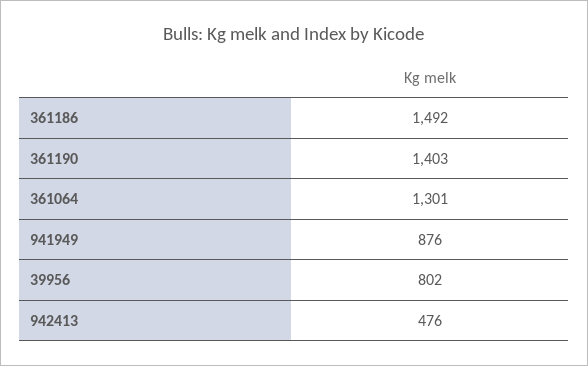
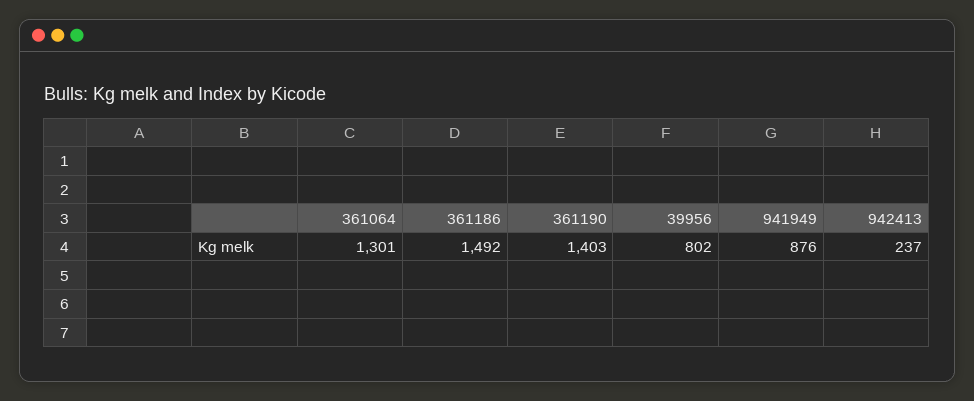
942413: 476 -> 237

